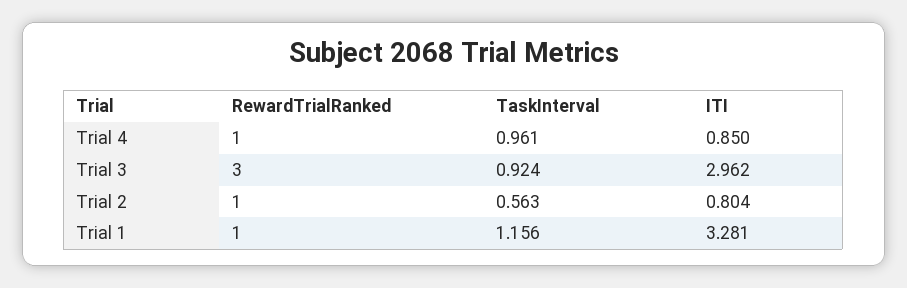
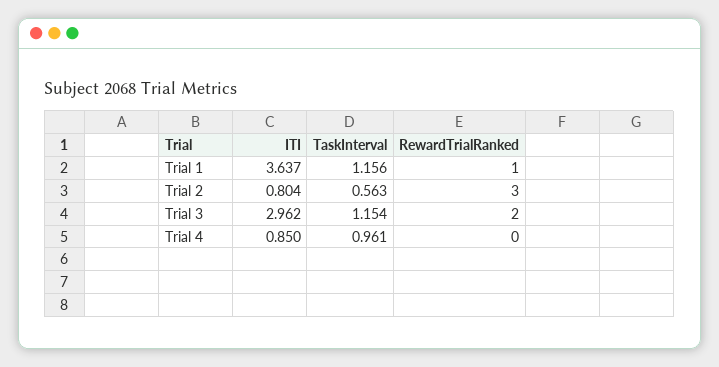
RewardTrialRanked, Trial 4: 1 -> 0
RewardTrialRanked, Trial 3: 3 -> 2
TaskInterval, Trial 3: 0.924 -> 1.154
RewardTrialRanked, Trial 2: 1 -> 3
ITI, Trial 1: 3.281 -> 3.637

